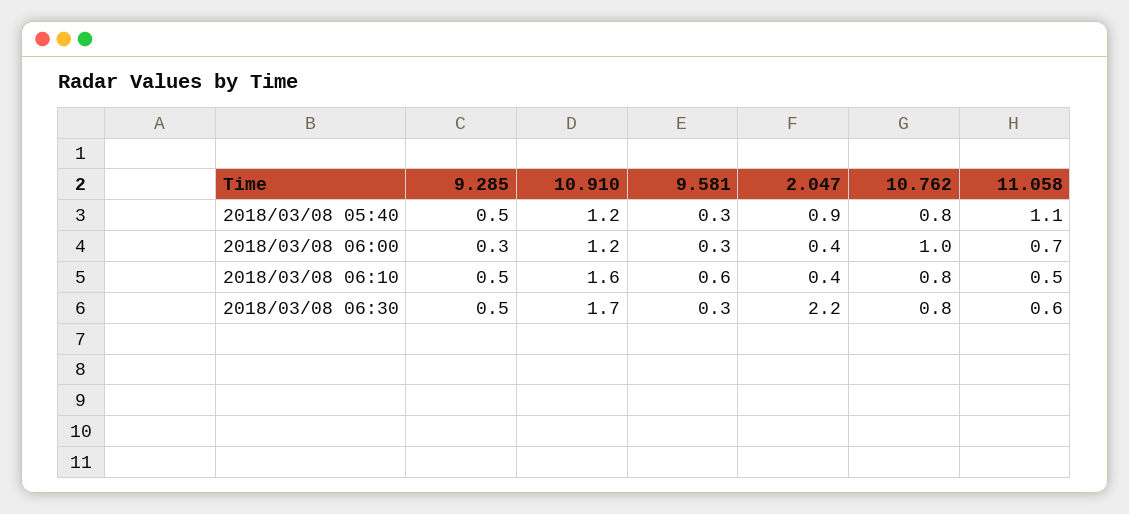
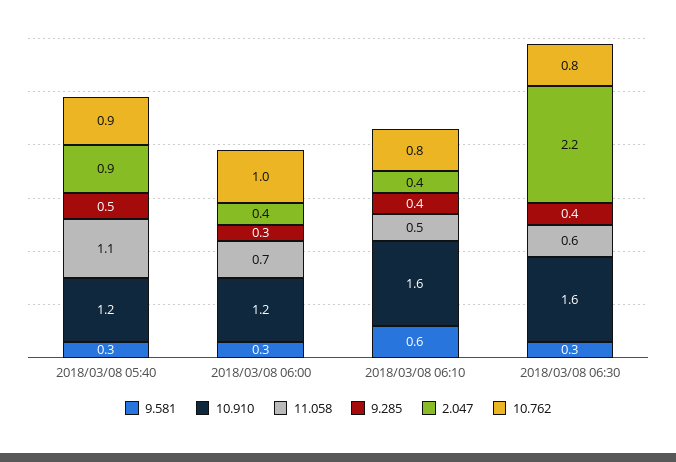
10.762, 2018/03/08 05:40: 0.8 -> 0.9
9.285, 2018/03/08 06:10: 0.5 -> 0.4
9.285, 2018/03/08 06:30: 0.5 -> 0.4
10.910, 2018/03/08 06:30: 1.7 -> 1.6

